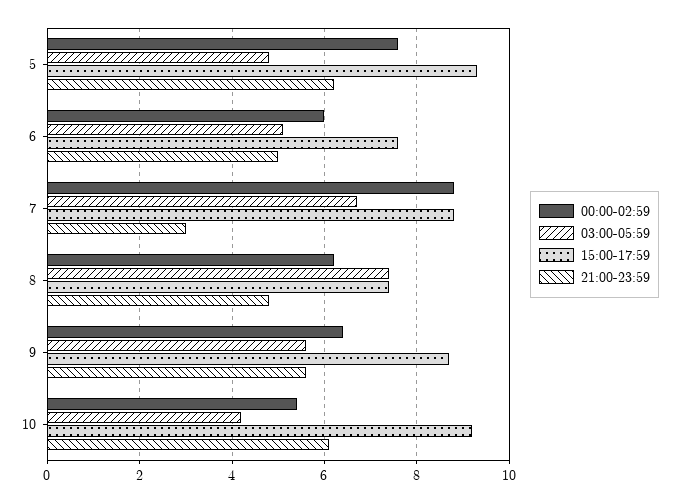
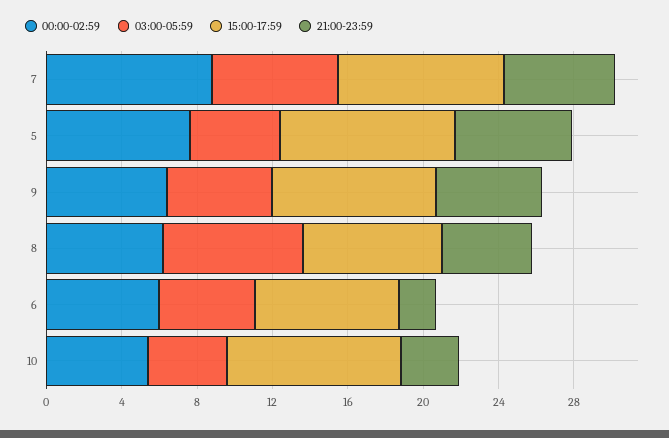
21:00-23:59, 6: 5 -> 2
21:00-23:59, 7: 3 -> 6
21:00-23:59, 10: 6 -> 3

